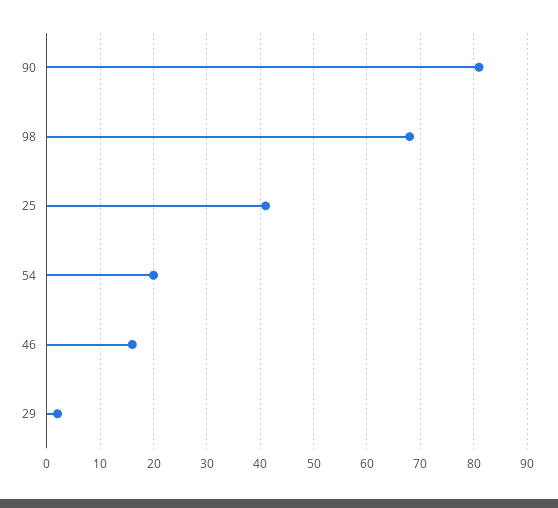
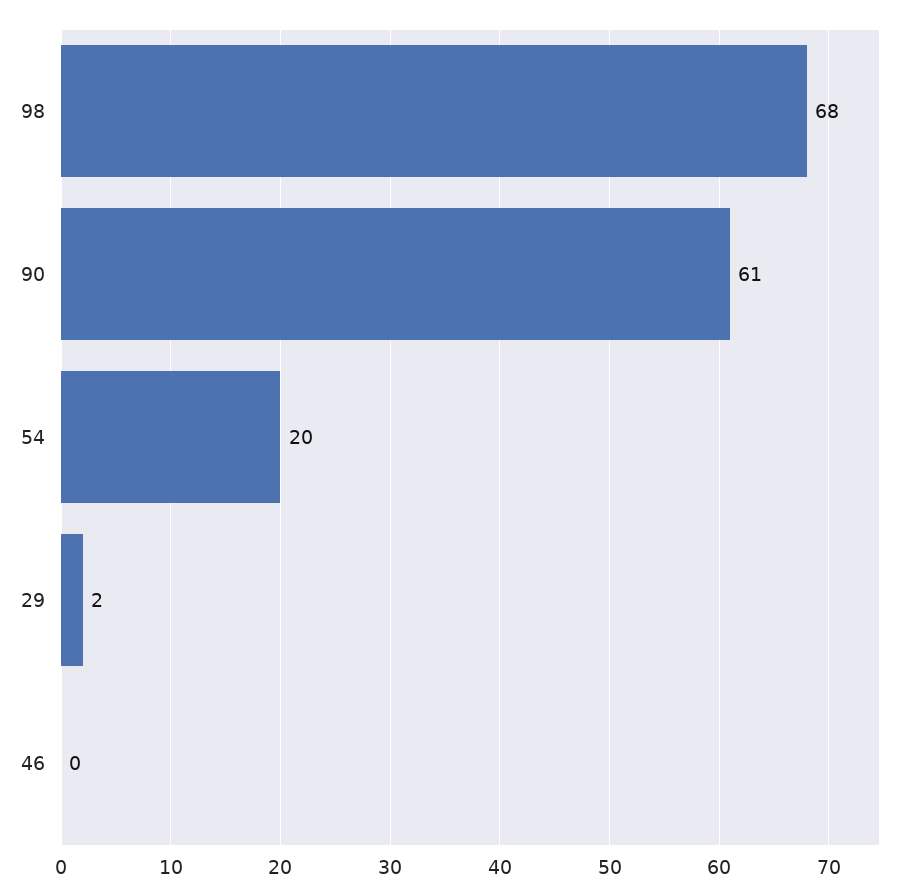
90: 80 -> 61
25: 40 -> none
46: 15 -> 0

